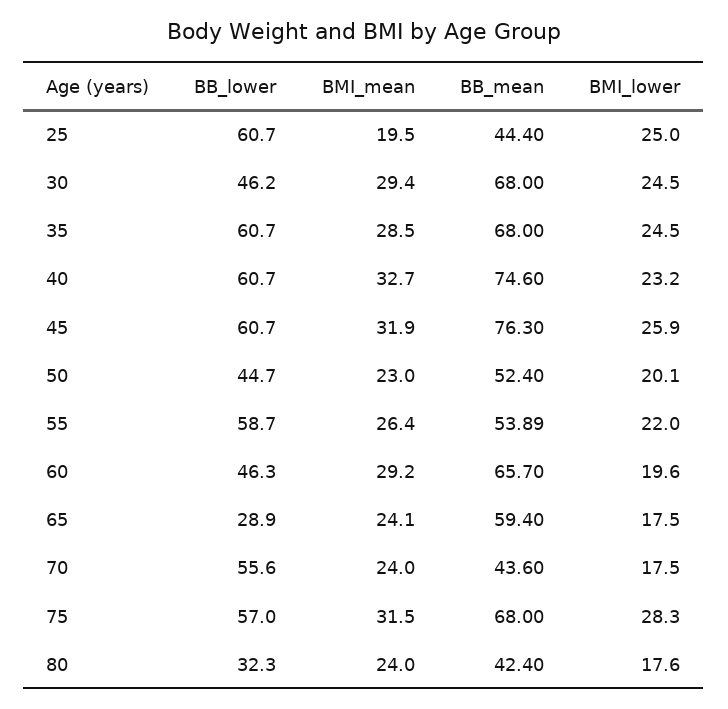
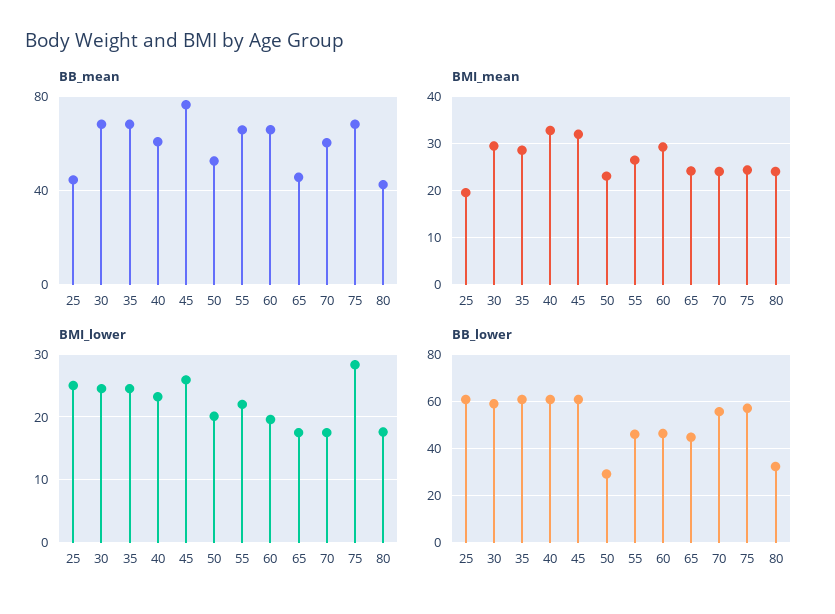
BB_lower, 30: 46.2 -> 60
BB_mean, 40: 74.6 -> 60
BB_lower, 50: 44.7 -> 30
BB_lower, 55: 58.7 -> 45
BB_mean, 55: 53.89 -> 65
BB_lower, 65: 28.9 -> 45
BB_mean, 65: 59.4 -> 45
BB_mean, 70: 43.6 -> 60
BMI_mean, 75: 31.5 -> 24

